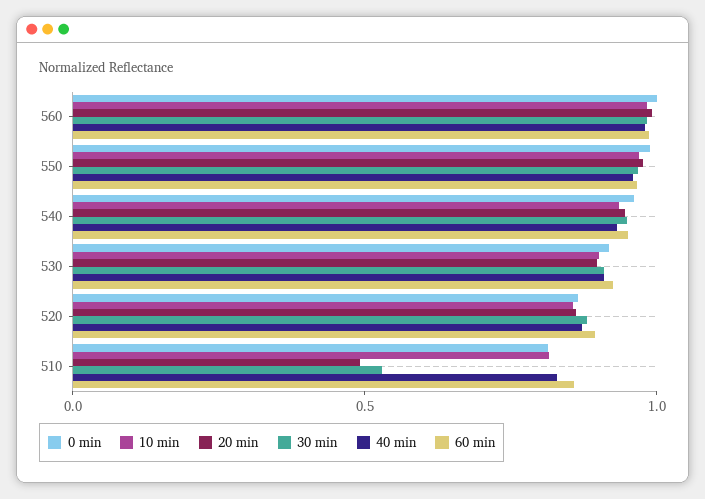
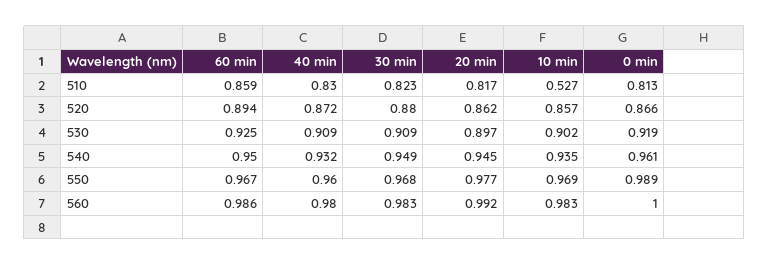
10 min, 510: 0.8 -> 0.527
20 min, 510: 0.5 -> 0.817
30 min, 510: 0.5 -> 0.823

